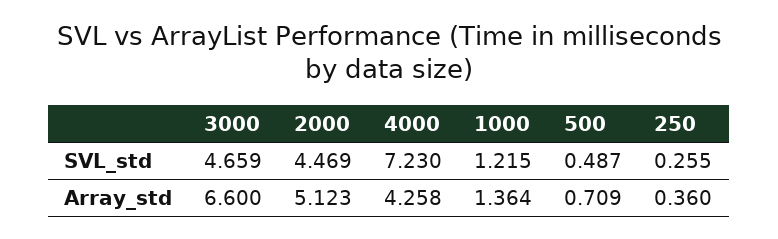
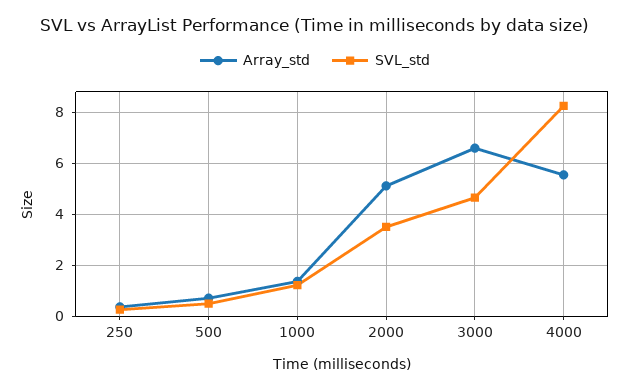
SVL_std, 2000: 4.469 -> 3.5
SVL_std, 4000: 7.23 -> 8.25
Array_std, 4000: 4.258 -> 5.5

